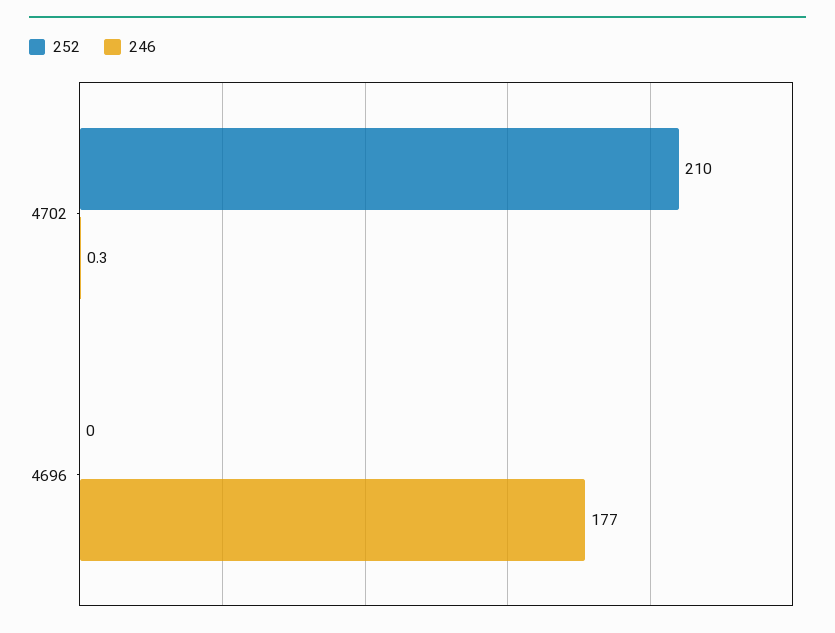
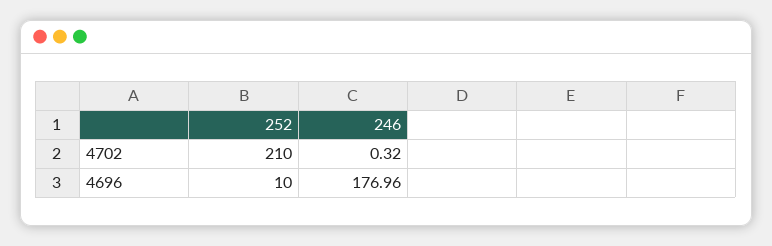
252, 4696: 0 -> 10

